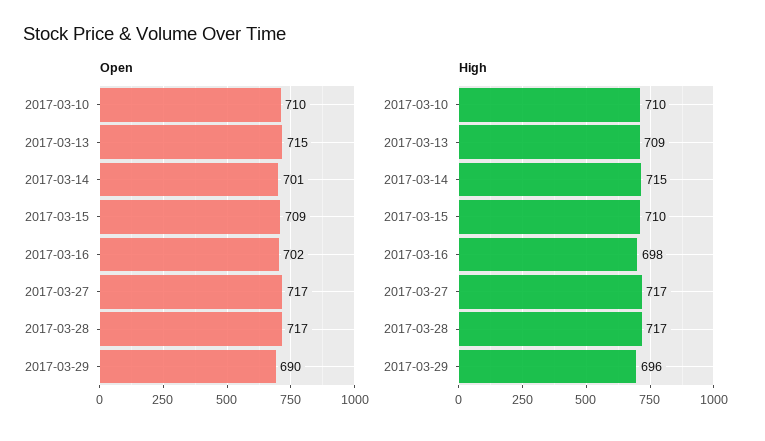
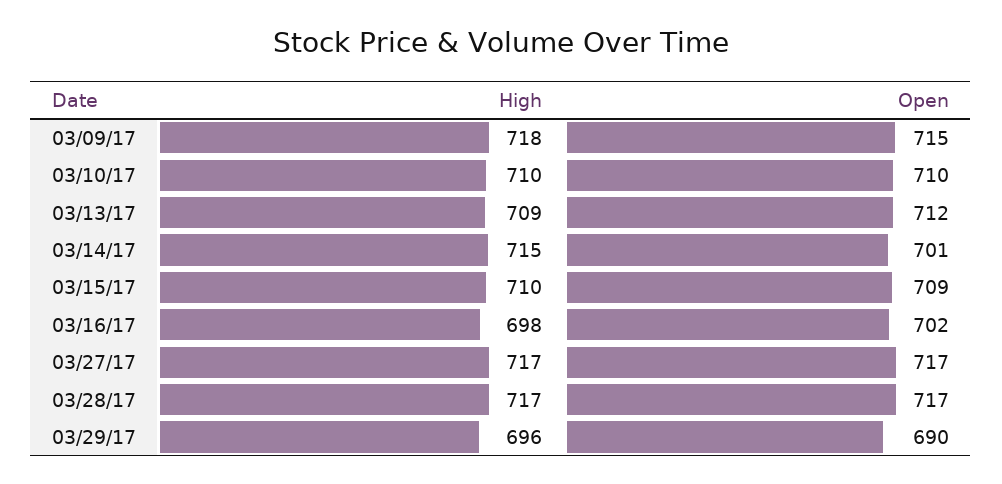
Open, 2017-03-13: 715 -> 712
High, 03/09/17: none -> 718
Open, 03/09/17: none -> 715

